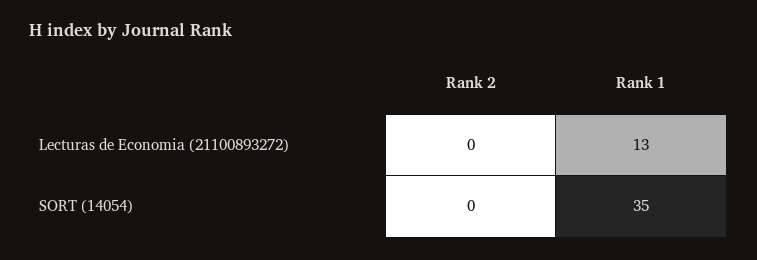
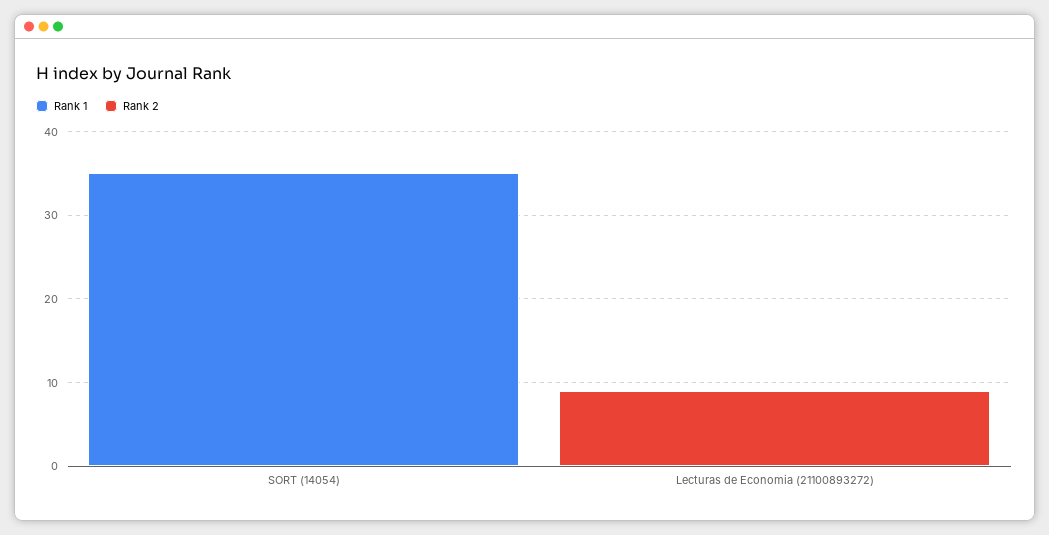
Rank 2, Lecturas de Economia (21100893272): 0 -> 9
Rank 1, Lecturas de Economia (21100893272): 13 -> 0

